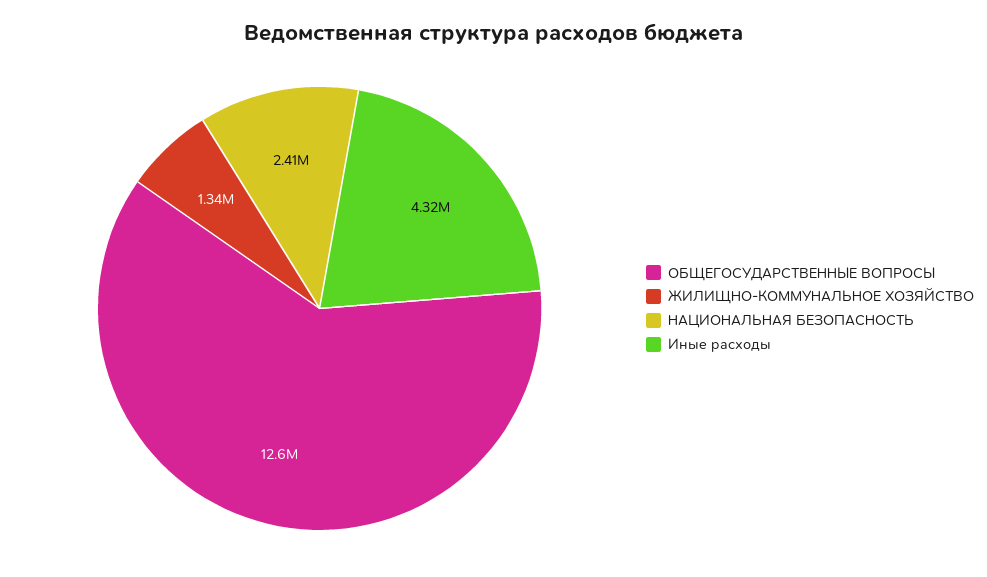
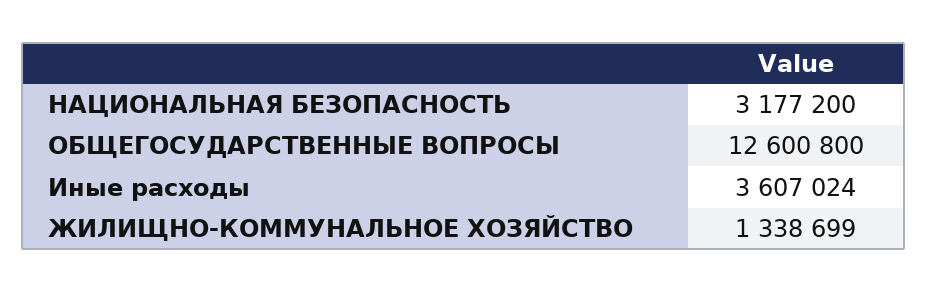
НАЦИОНАЛЬНАЯ БЕЗОПАСНОСТЬ: 2410000 -> 3177200
Иные расходы: 4320000 -> 3607024

